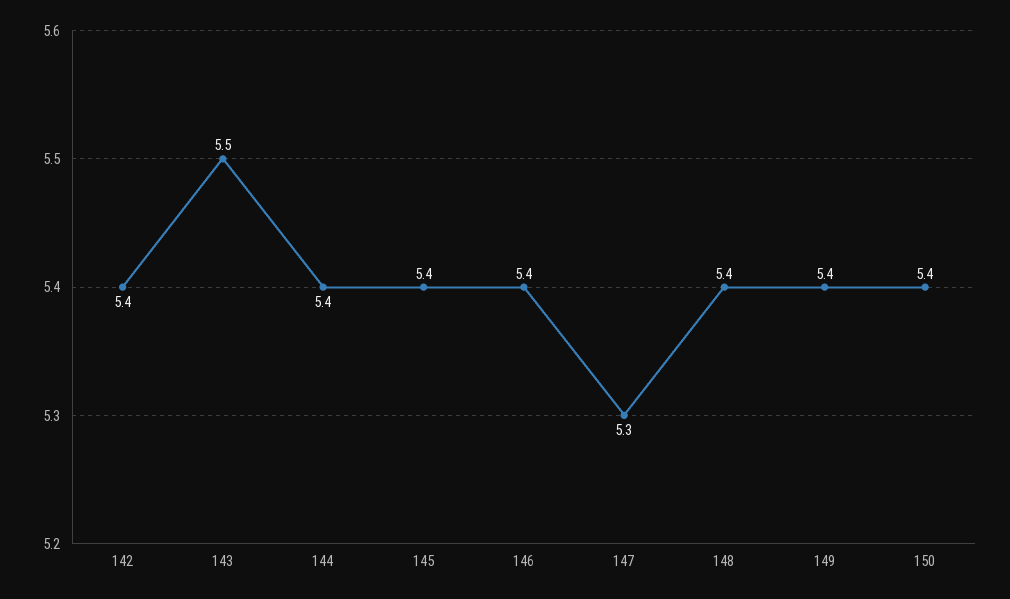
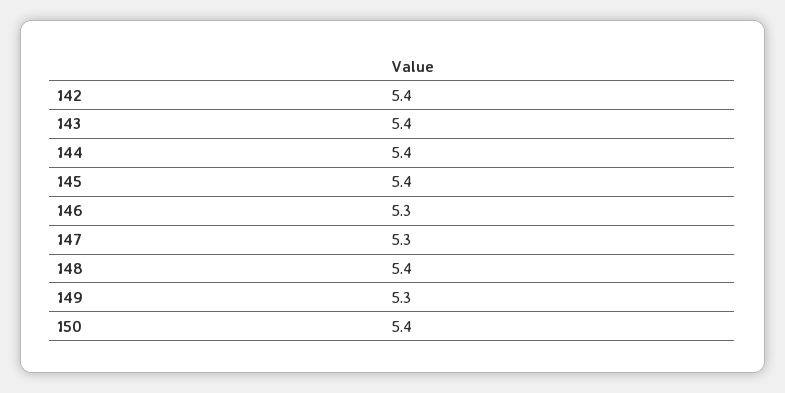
143: 5.5 -> 5.4
146: 5.4 -> 5.3
149: 5.4 -> 5.3

